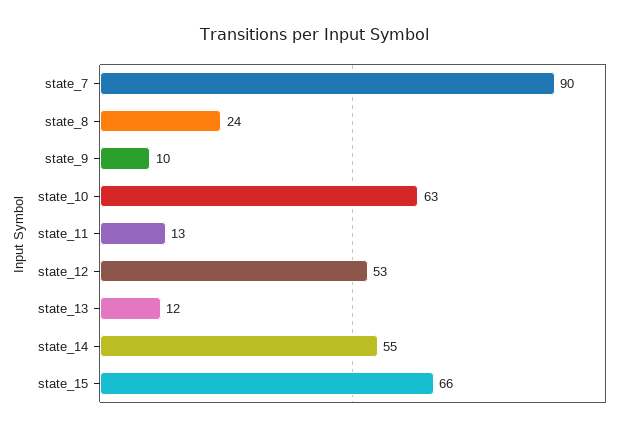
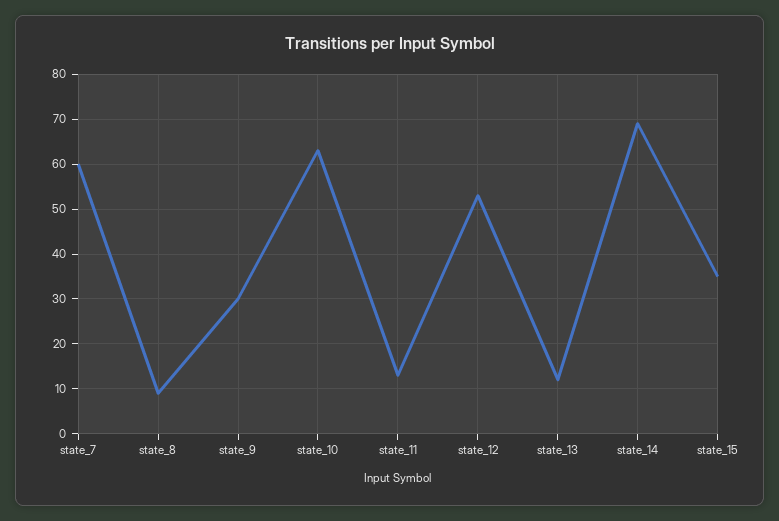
state_7: 90 -> 60
state_8: 24 -> 10
state_9: 10 -> 30
state_14: 55 -> 70
state_15: 66 -> 35

